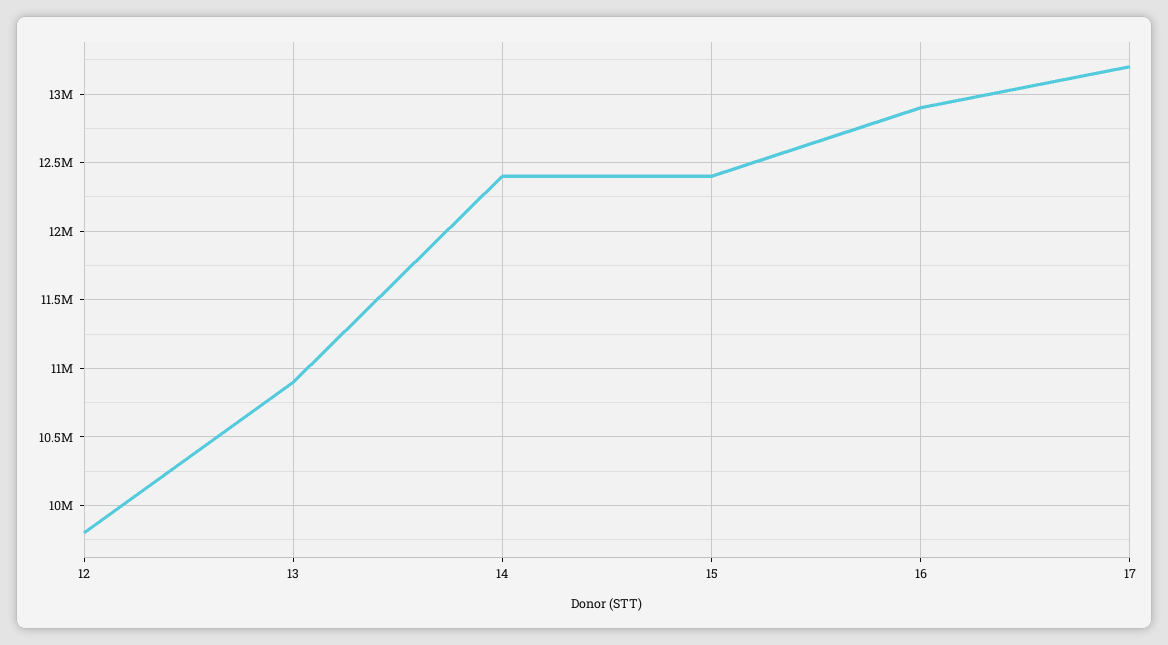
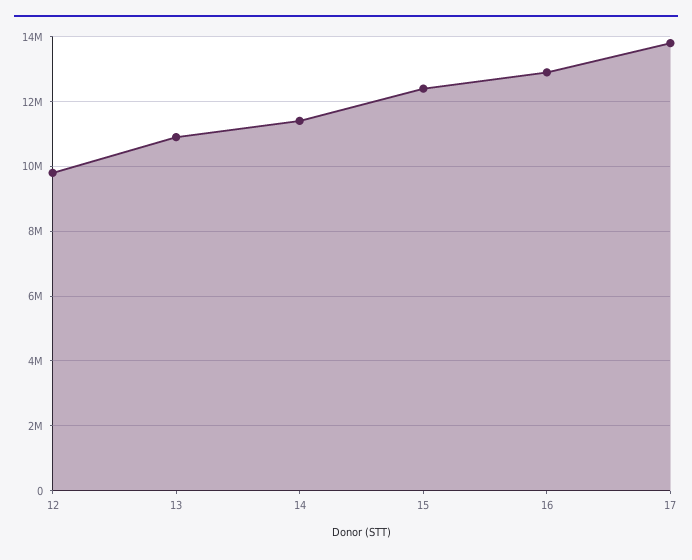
14: 12400000 -> 11400000
17: 13200000 -> 13800000

